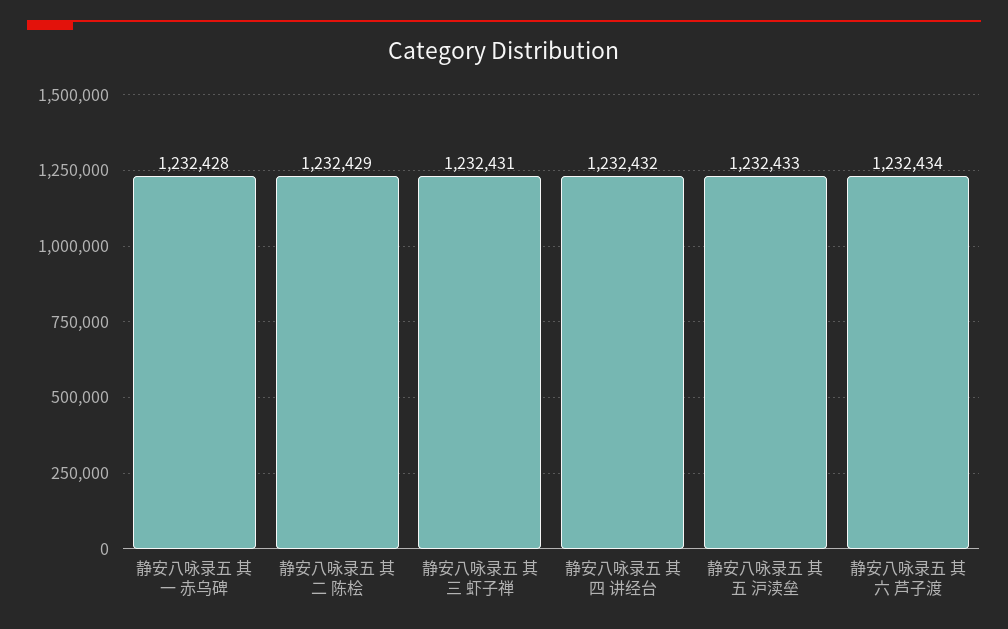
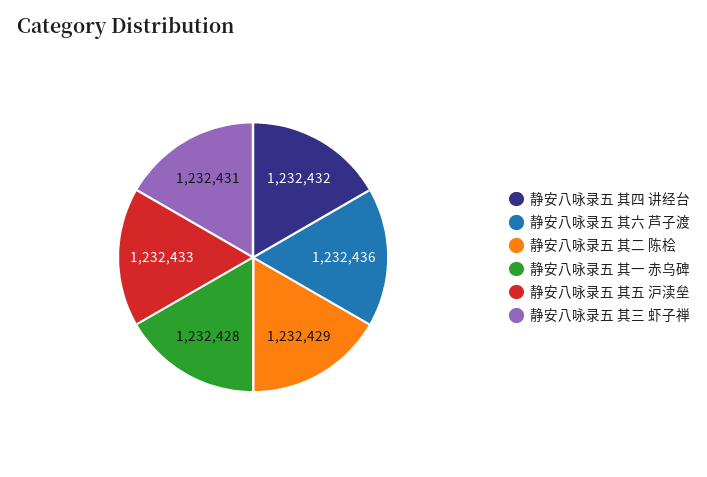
静安八咏录五 其六 芦子渡: 1232434 -> 1232436

